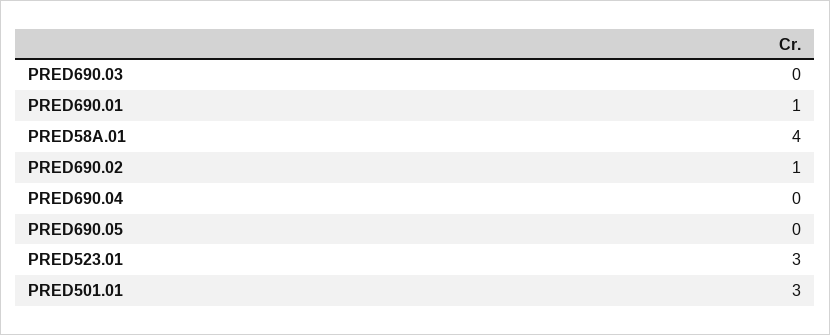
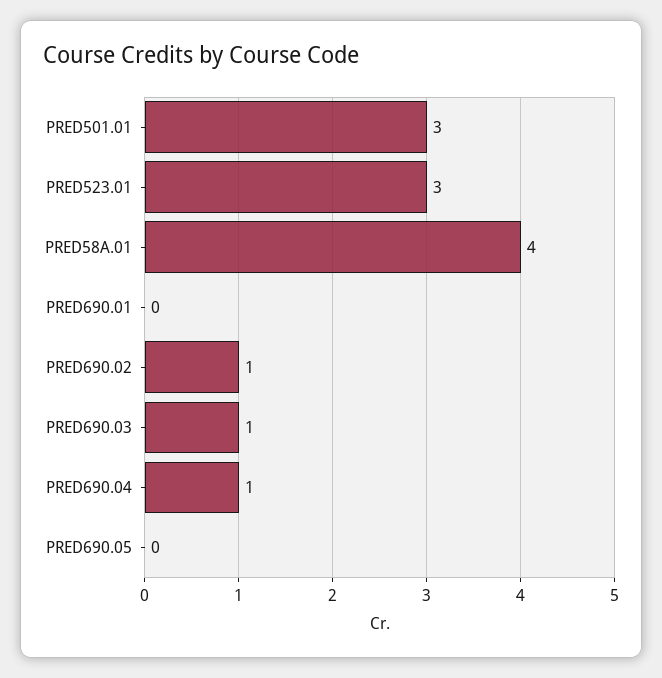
PRED690.03: 0 -> 1
PRED690.01: 1 -> 0
PRED690.04: 0 -> 1

